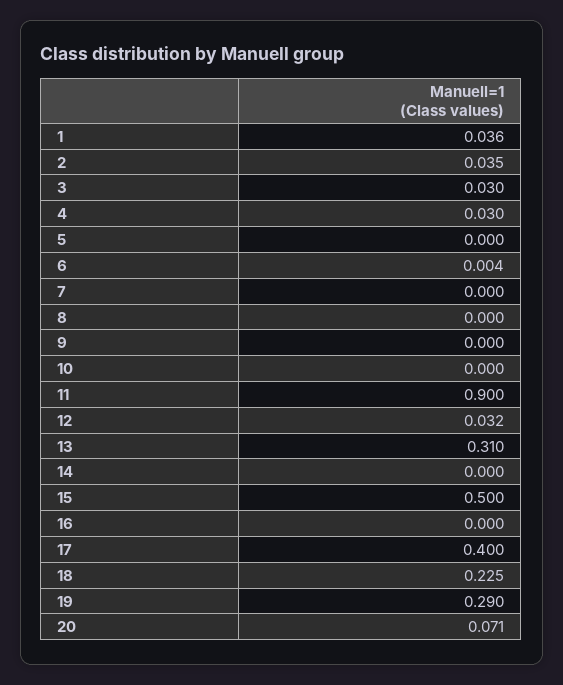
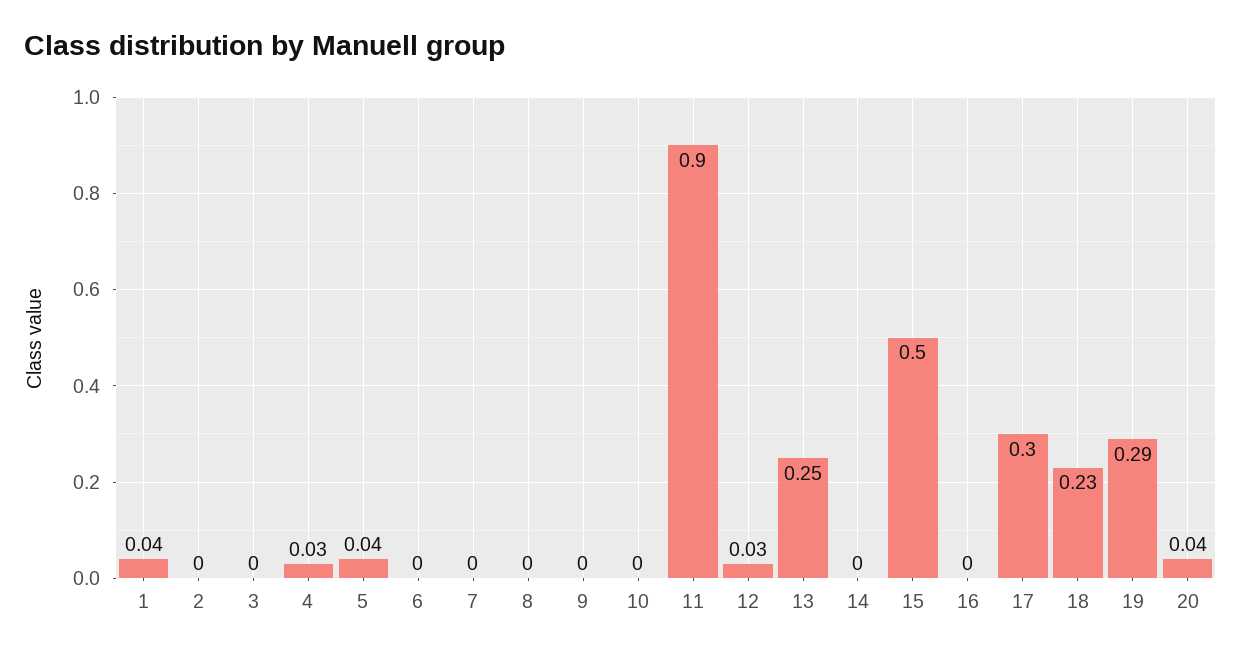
2: 0.035 -> 0
3: 0.03 -> 0
5: 0 -> 0.04
13: 0.31 -> 0.25
17: 0.4 -> 0.3
20: 0.071 -> 0.04

